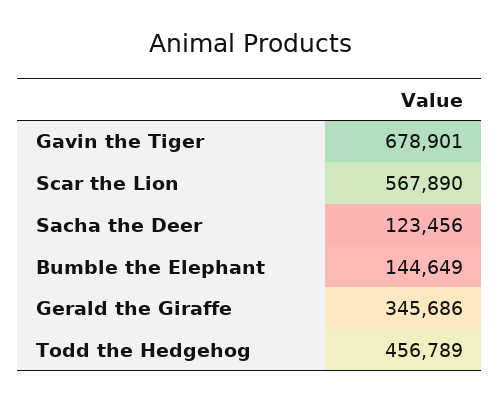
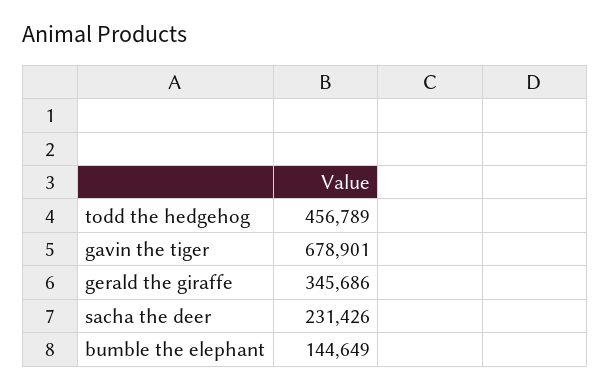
Scar the Lion: 567890 -> none
Sacha the Deer: 123456 -> 231426

